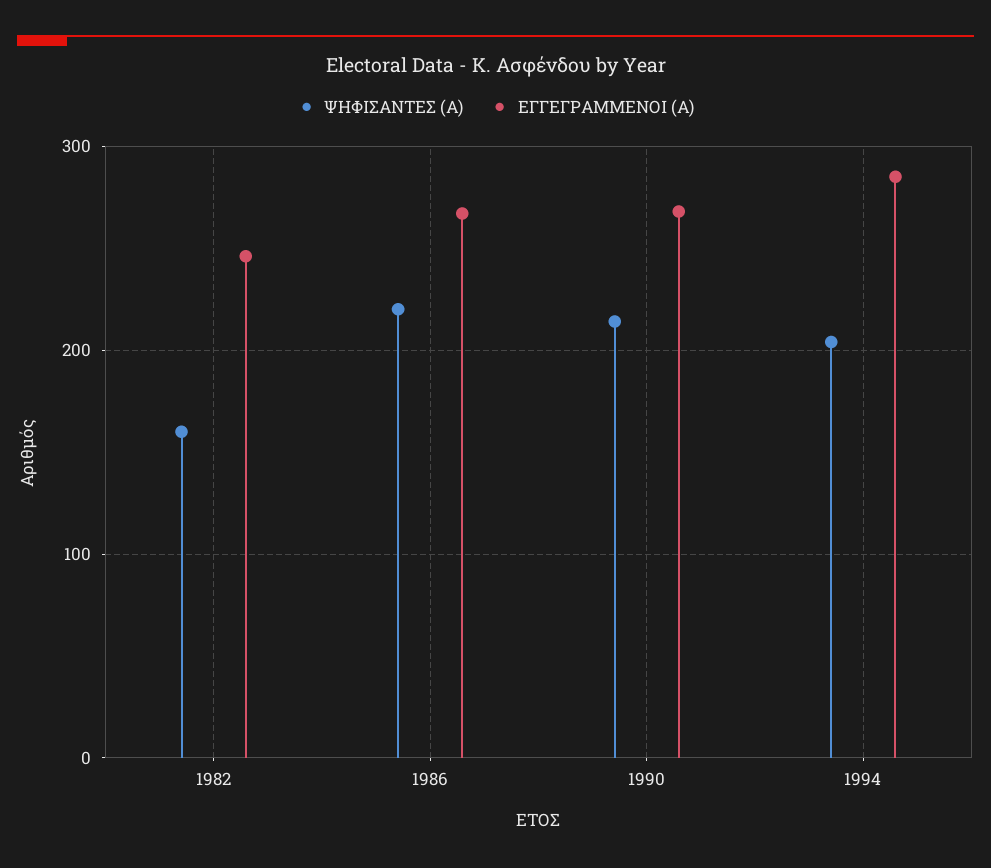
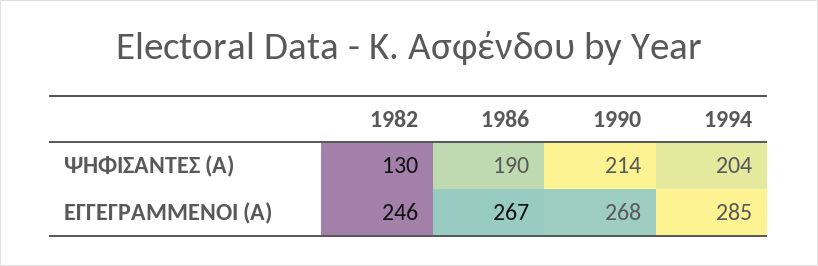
ΨΗΦΙΣΑΝΤΕΣ (Α), 1982: 160 -> 130
ΨΗΦΙΣΑΝΤΕΣ (Α), 1986: 220 -> 190

